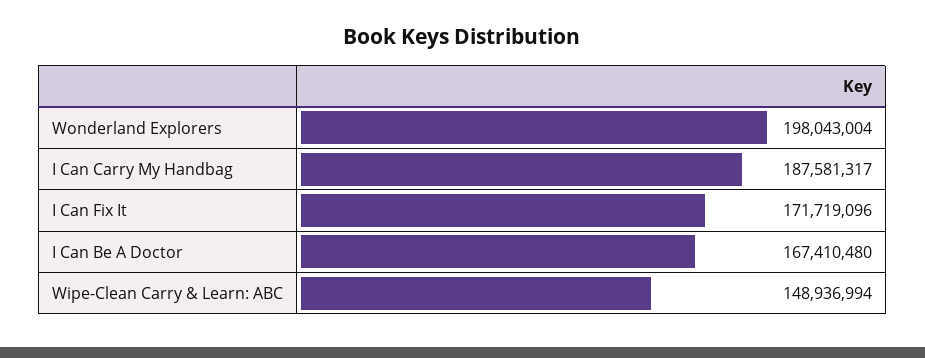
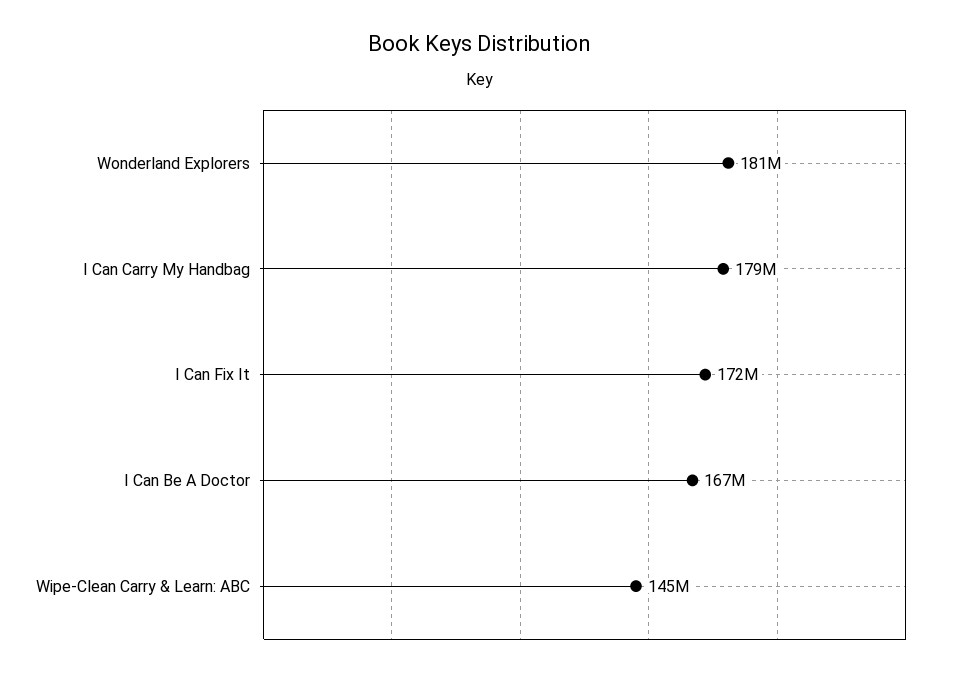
Wonderland Explorers: 198043004 -> 181000000
I Can Carry My Handbag: 187581317 -> 179000000
Wipe-Clean Carry & Learn: ABC: 148936994 -> 145000000

